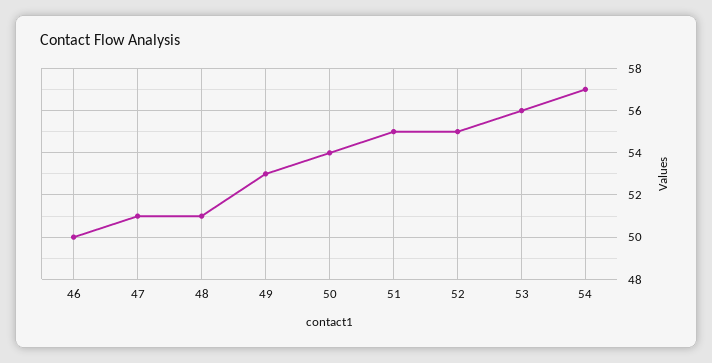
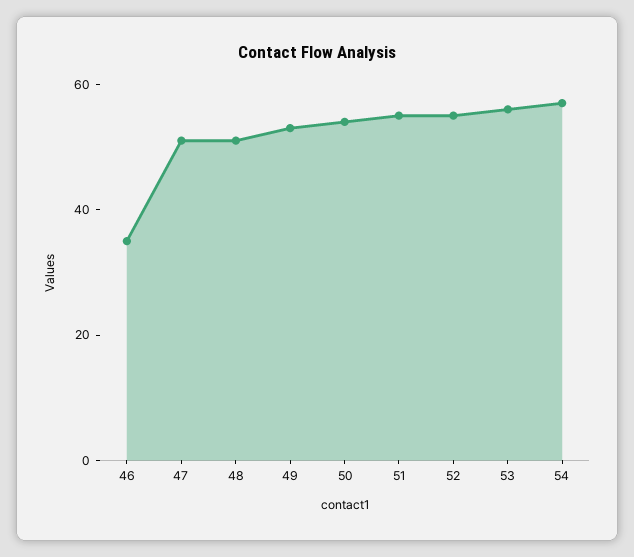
46: 50 -> 35

